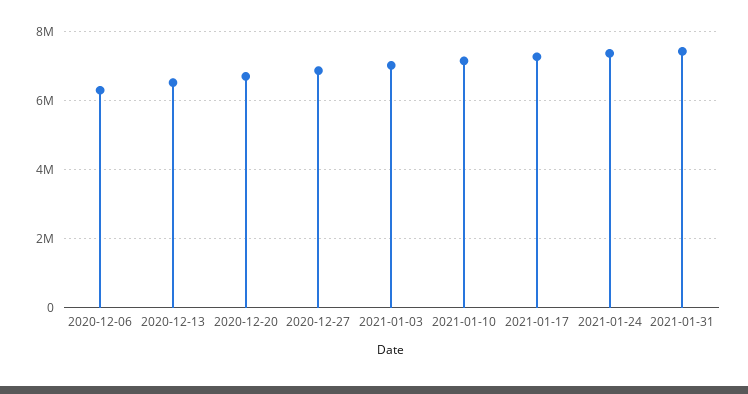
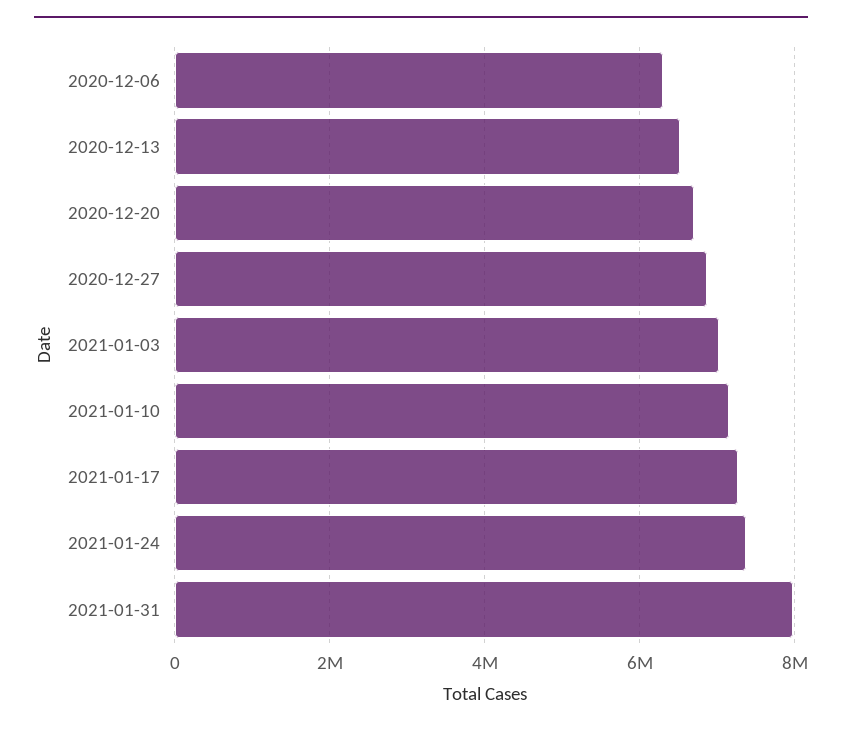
2021-01-31: 7400000 -> 8000000

